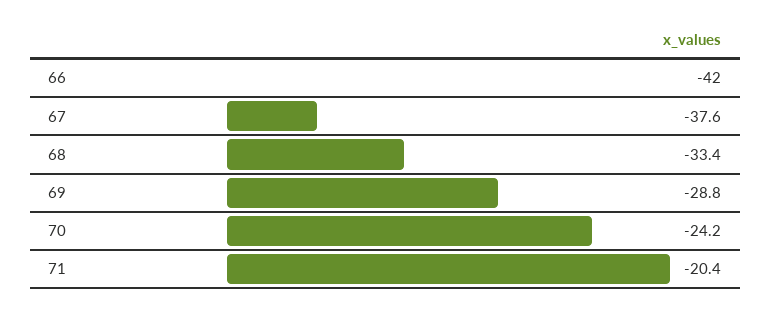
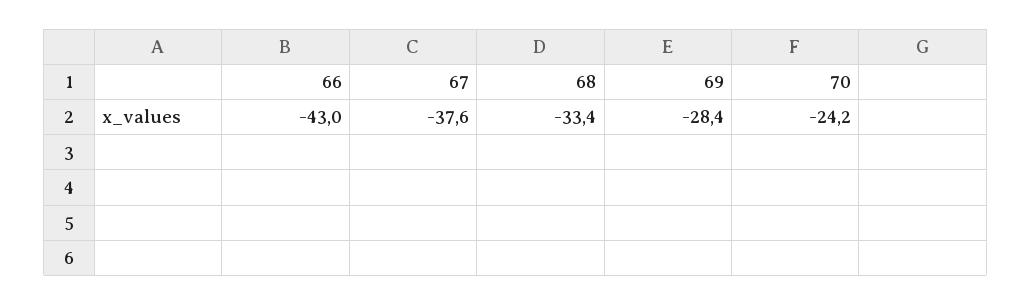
66: -42 -> -43
69: -28.8 -> -28.4
71: -20.4 -> none

